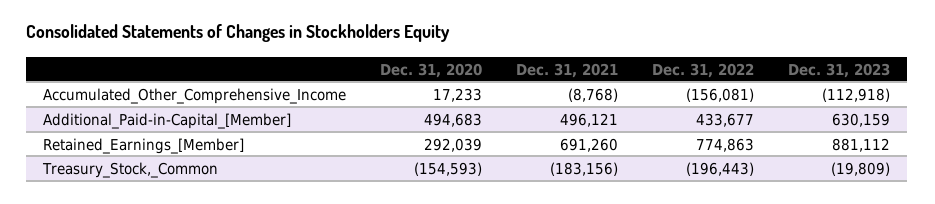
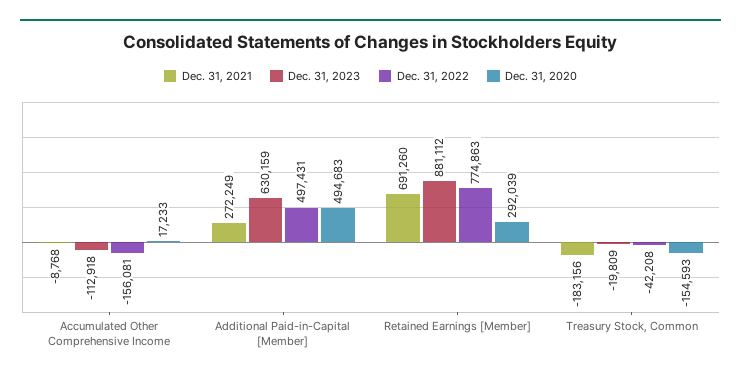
Dec. 31, 2021, Additional_Paid-in-Capital_[Member]: 496121 -> 272249
Dec. 31, 2022, Additional_Paid-in-Capital_[Member]: 433677 -> 497431
Dec. 31, 2022, Treasury_Stock,_Common: -196443 -> -42208

